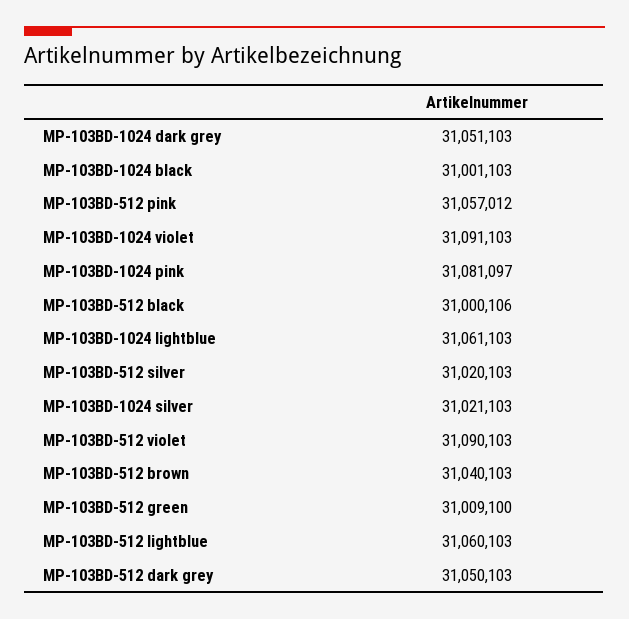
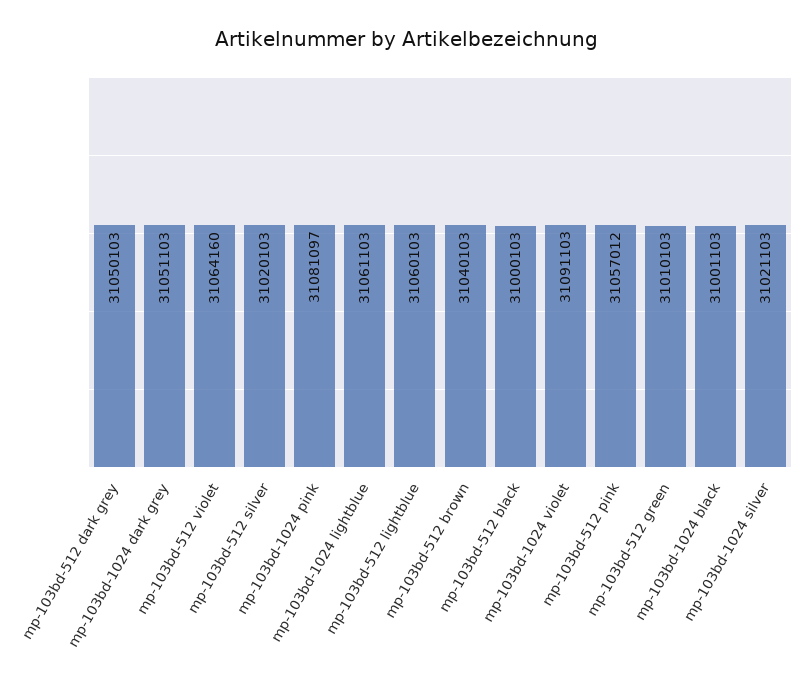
MP-103BD-512 black: 31000106 -> 31000103
MP-103BD-512 violet: 31090103 -> 31064160
MP-103BD-512 green: 31009100 -> 31010103

